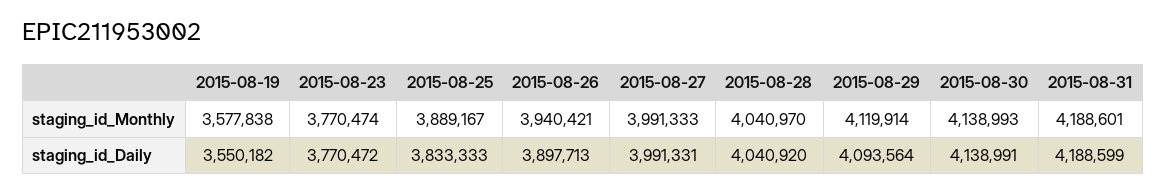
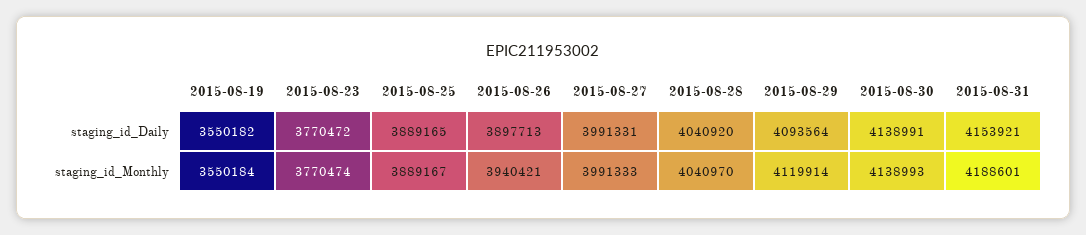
2015-08-19, staging_id_Monthly: 3577838 -> 3550184
2015-08-25, staging_id_Daily: 3833333 -> 3889165
2015-08-31, staging_id_Daily: 4188599 -> 4153921

